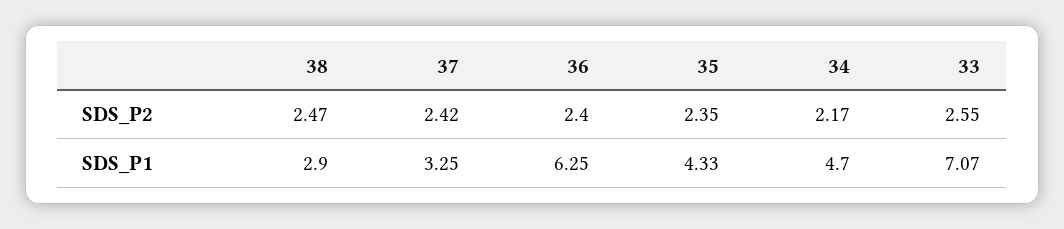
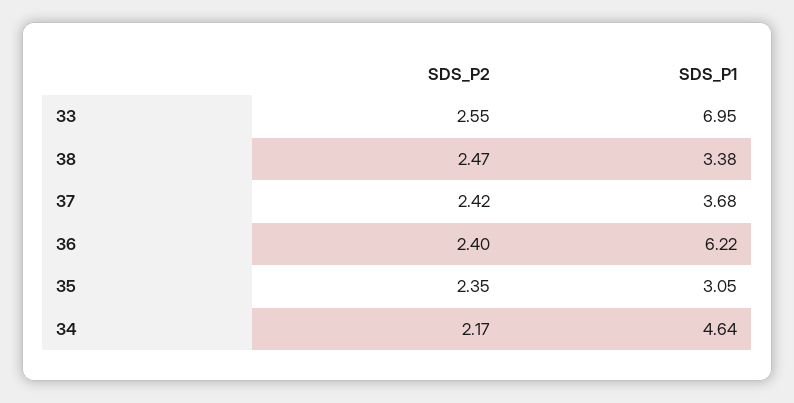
38, SDS_P1: 2.9 -> 3.38
37, SDS_P1: 3.25 -> 3.68
36, SDS_P1: 6.25 -> 6.22
35, SDS_P1: 4.33 -> 3.05
34, SDS_P1: 4.7 -> 4.64
33, SDS_P1: 7.07 -> 6.95

